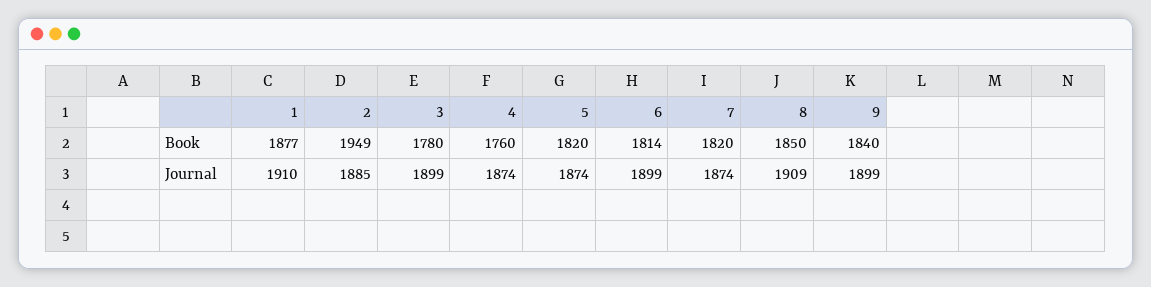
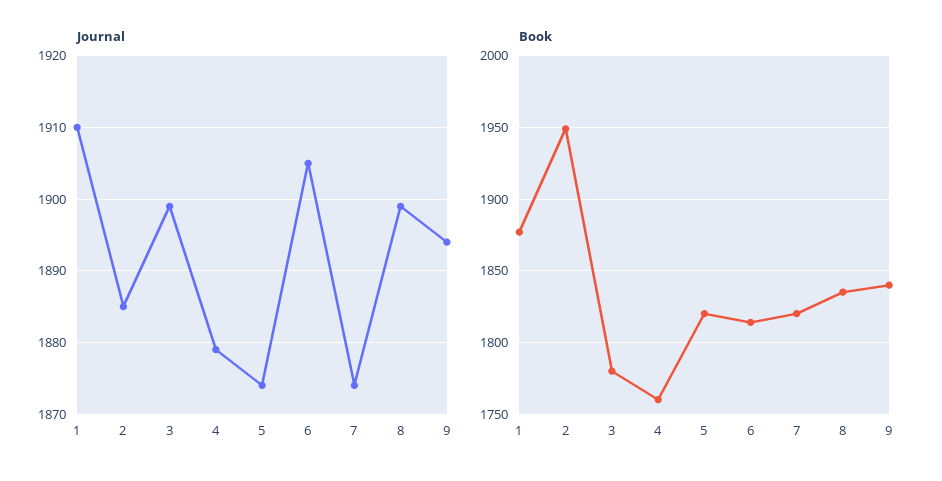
Book, 8: 1850 -> 1835
Journal, 4: 1874 -> 1879
Journal, 6: 1899 -> 1905
Journal, 8: 1909 -> 1899
Journal, 9: 1899 -> 1894

